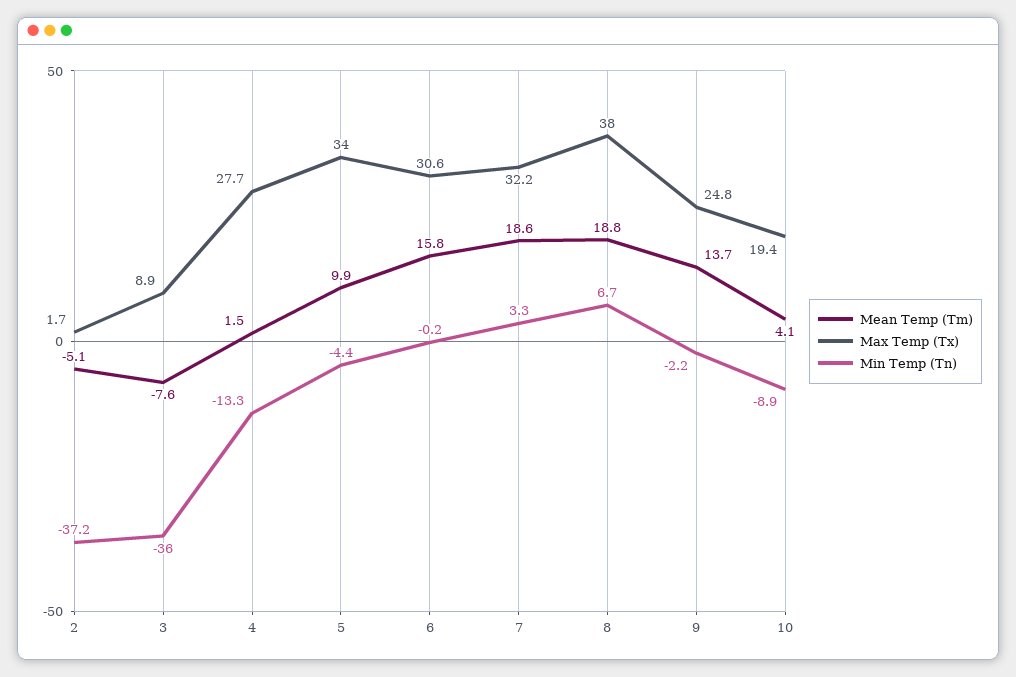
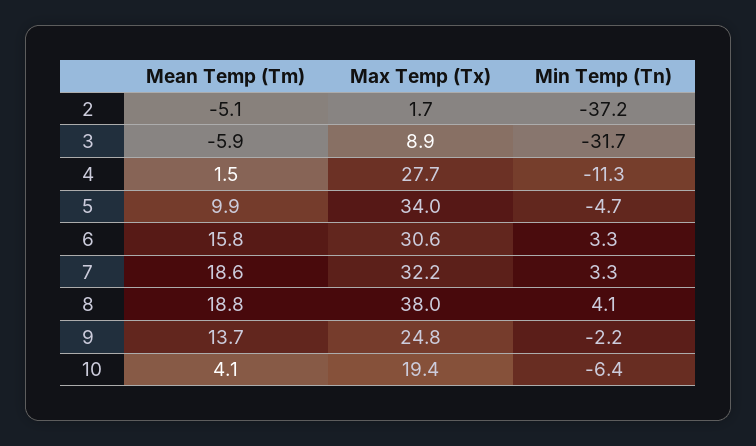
Mean Temp (Tm), 3: -7.6 -> -5.9
Min Temp (Tn), 3: -36 -> -31.7
Min Temp (Tn), 4: -13.3 -> -11.3
Min Temp (Tn), 5: -4.4 -> -4.7
Min Temp (Tn), 6: -0.2 -> 3.3
Min Temp (Tn), 8: 6.7 -> 4.1
Min Temp (Tn), 10: -8.9 -> -6.4

